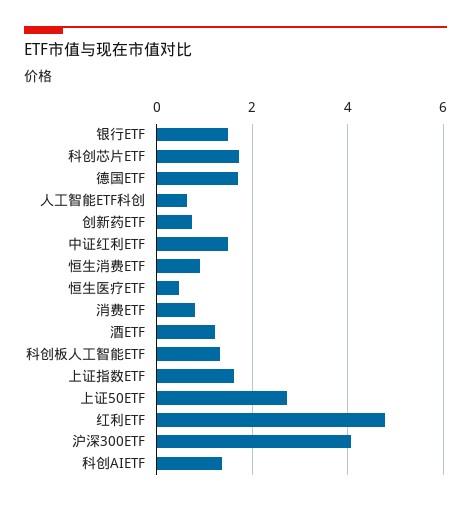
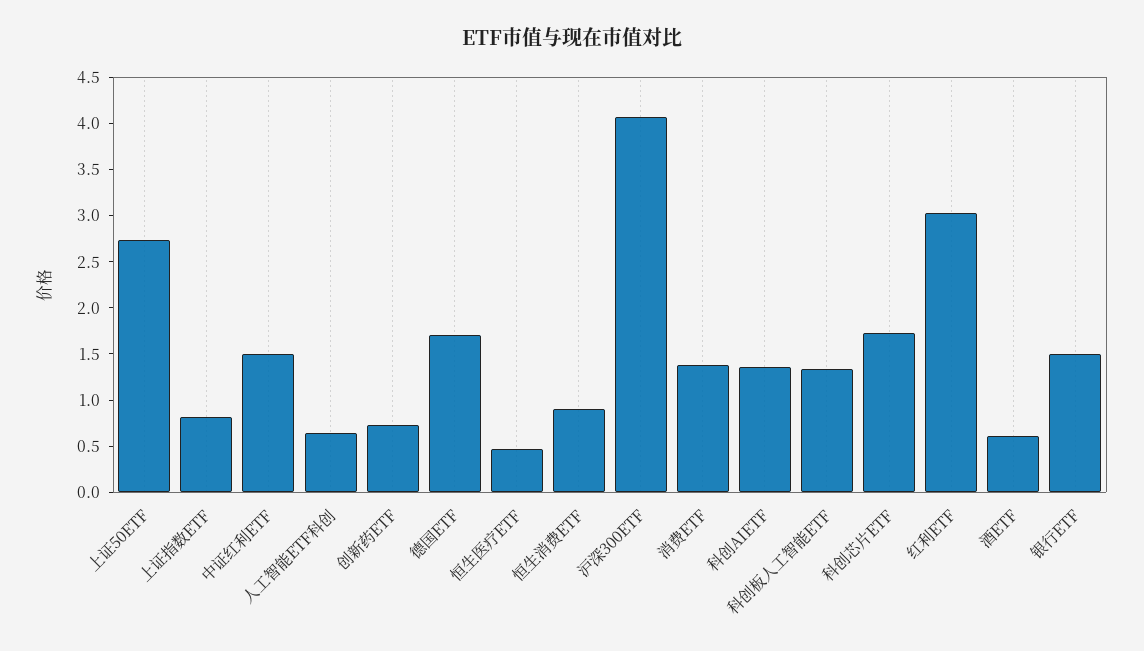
消费ETF: 0.8 -> 1.4
酒ETF: 1.2 -> 0.6
上证指数ETF: 1.6 -> 0.8
红利ETF: 4.8 -> 3

